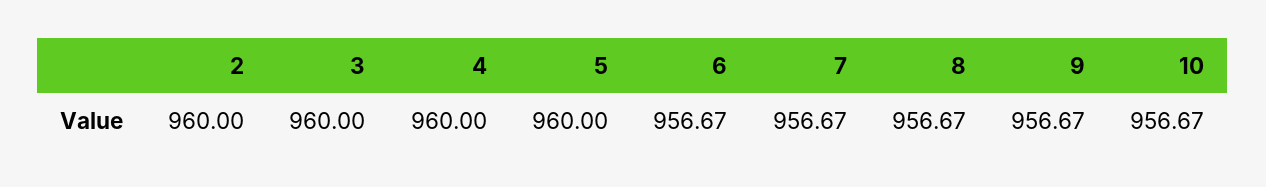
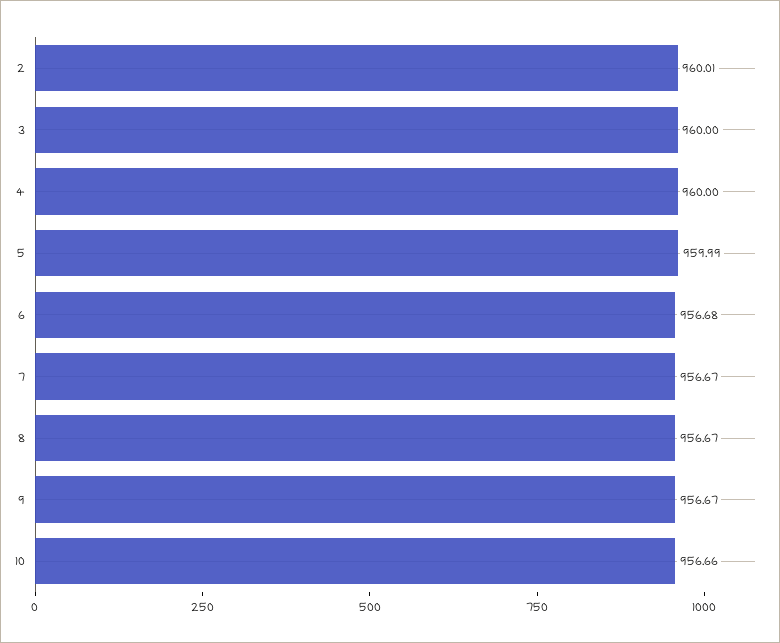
2: 960 -> 960.01
5: 960 -> 959.99
6: 956.67 -> 956.68
10: 956.67 -> 956.66

